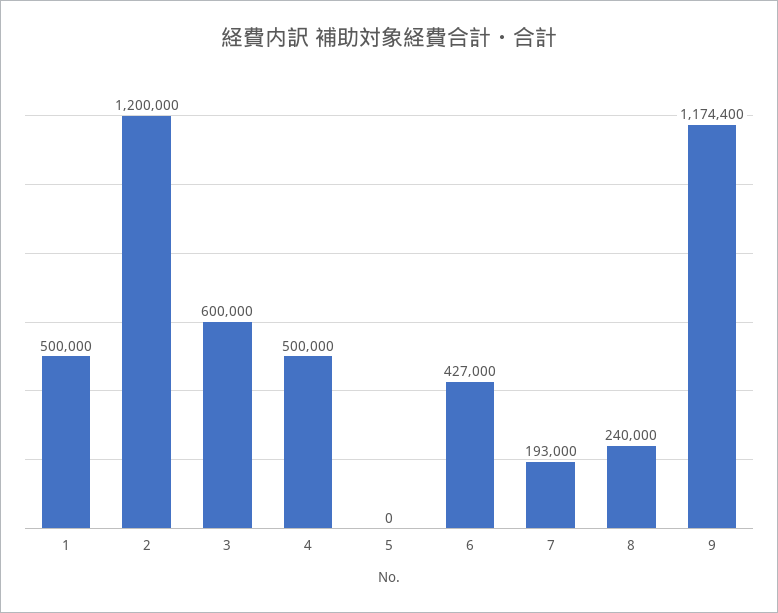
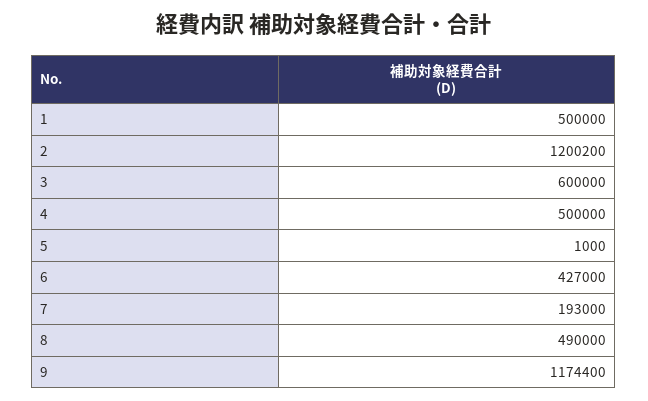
2: 1200000 -> 1200200
5: 0 -> 1000
8: 240000 -> 490000

